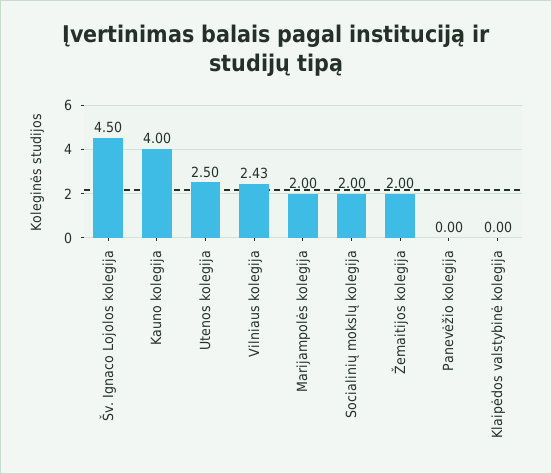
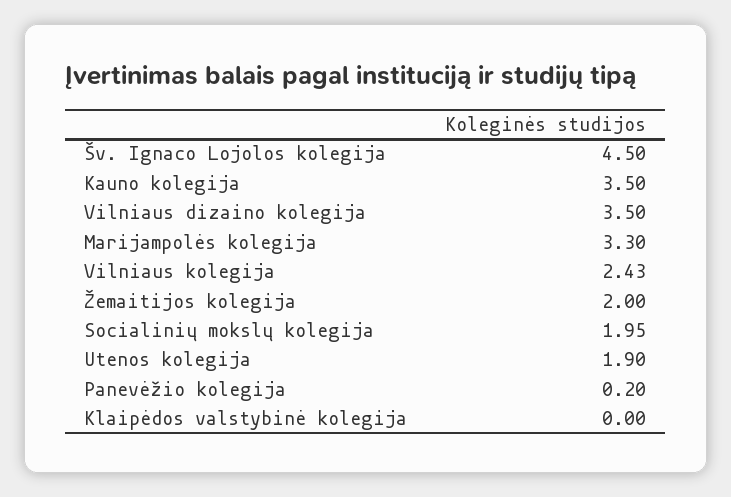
Kauno kolegija: 4 -> 3.5
Utenos kolegija: 2.5 -> 1.9
Marijampolės kolegija: 2 -> 3.3
Socialinių mokslų kolegija: 2 -> 1.95
Panevėžio kolegija: 0 -> 0.2
Vilniaus dizaino kolegija: none -> 3.5

